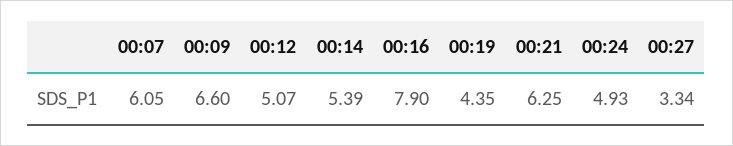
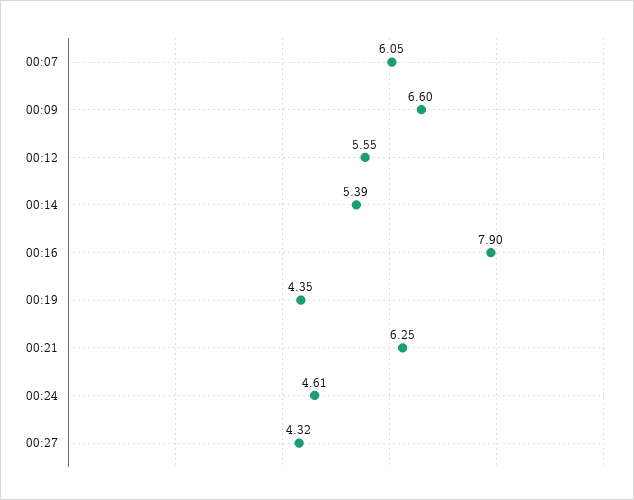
00:12: 5.07 -> 5.55
00:24: 4.93 -> 4.61
00:27: 3.34 -> 4.32

